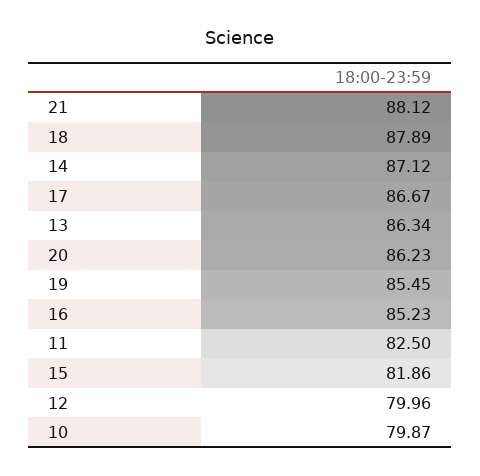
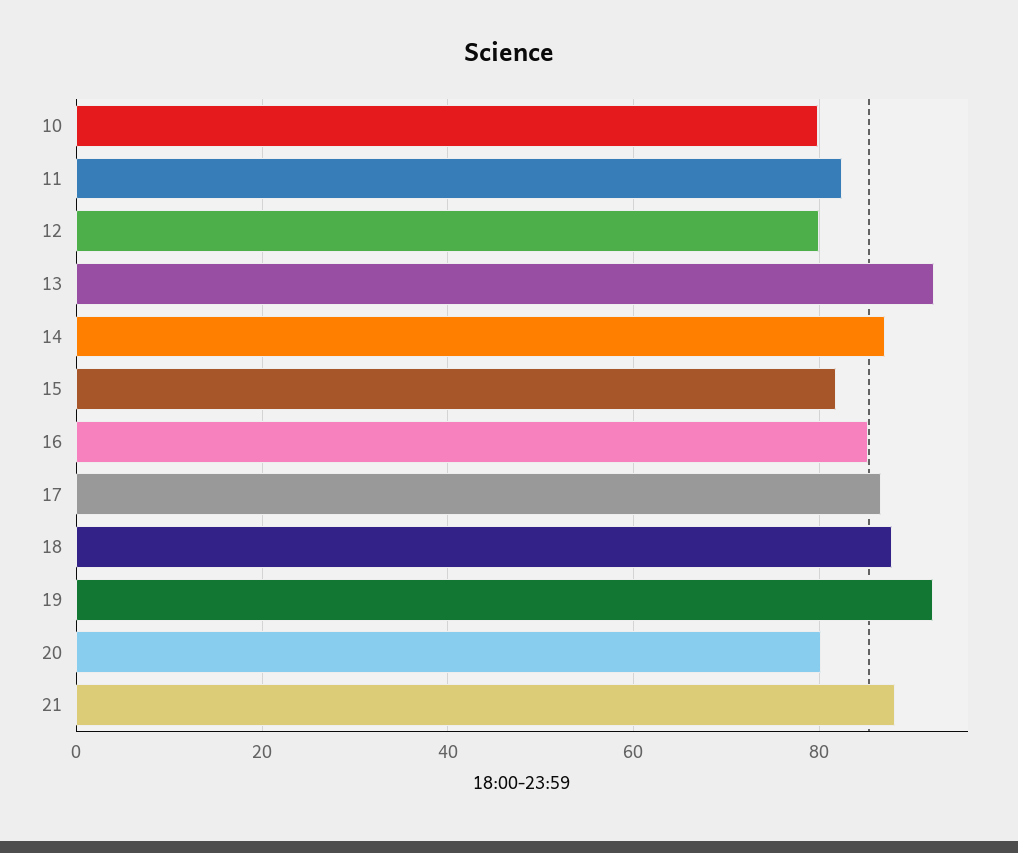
13: 86.34 -> 92
20: 86.23 -> 80
19: 85.45 -> 92

